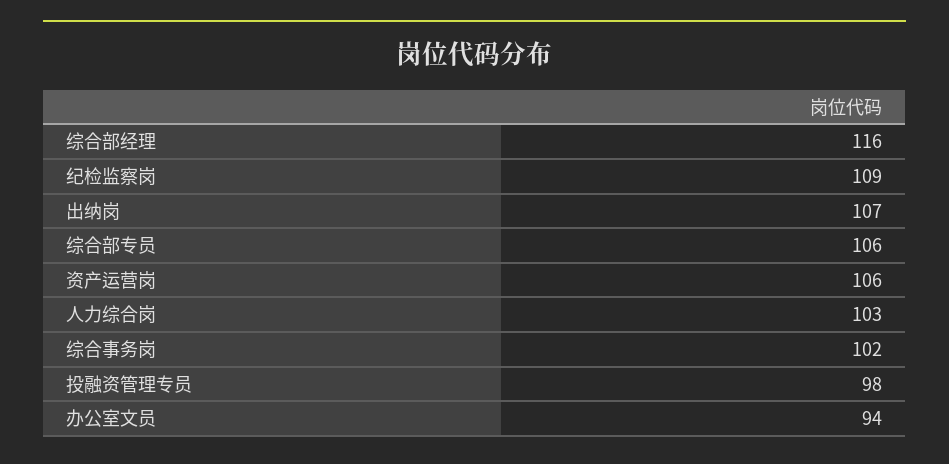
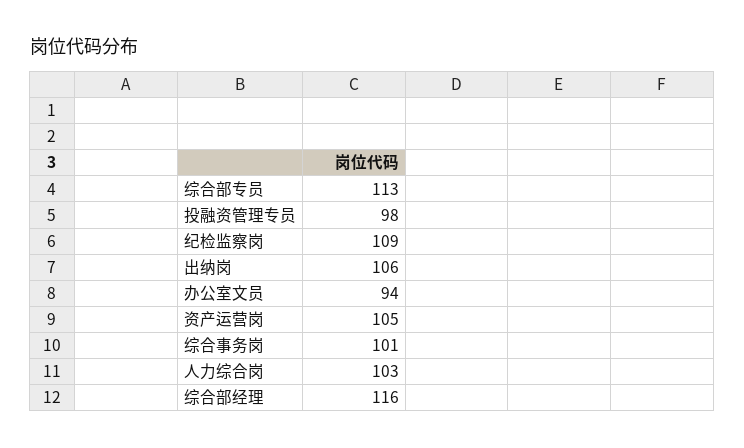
出纳岗: 107 -> 106
综合部专员: 106 -> 113
资产运营岗: 106 -> 105
综合事务岗: 102 -> 101

